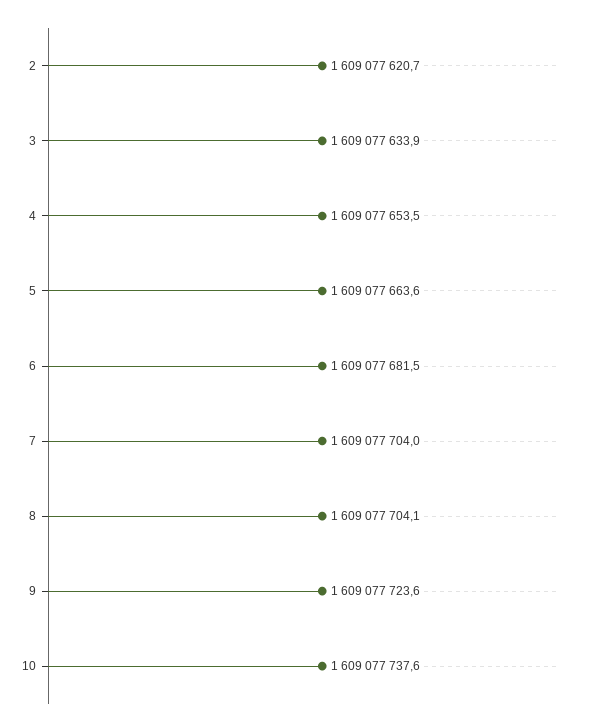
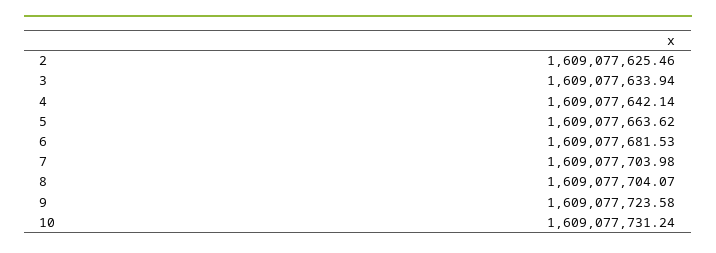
2: 1609077620.7 -> 1609077625.46
4: 1609077653.5 -> 1609077642.14
10: 1609077737.6 -> 1609077731.24

